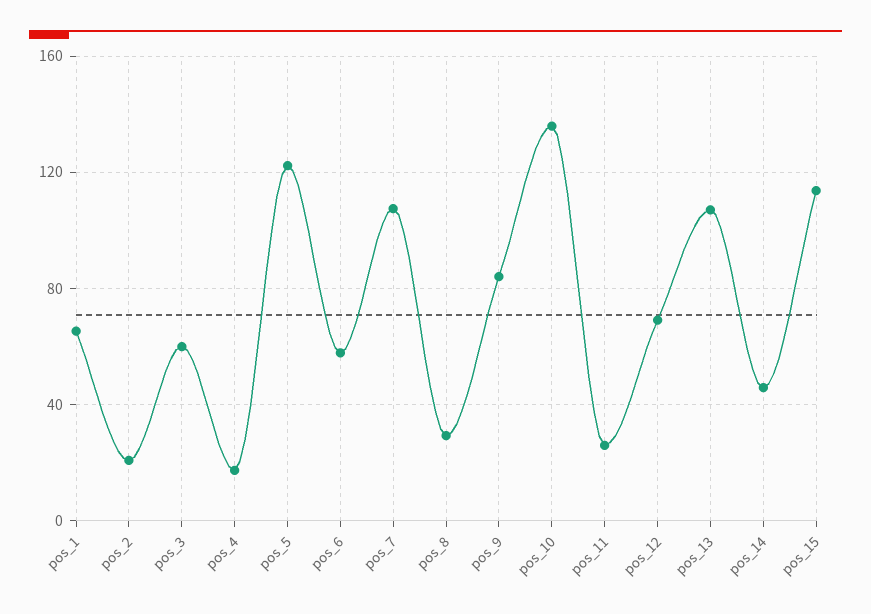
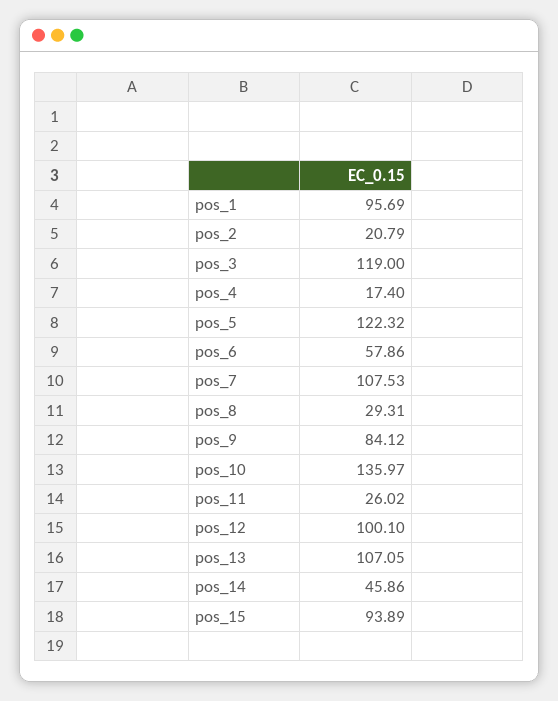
pos_1: 65 -> 95.69
pos_3: 60 -> 119
pos_12: 70 -> 100.1
pos_15: 115 -> 93.89

